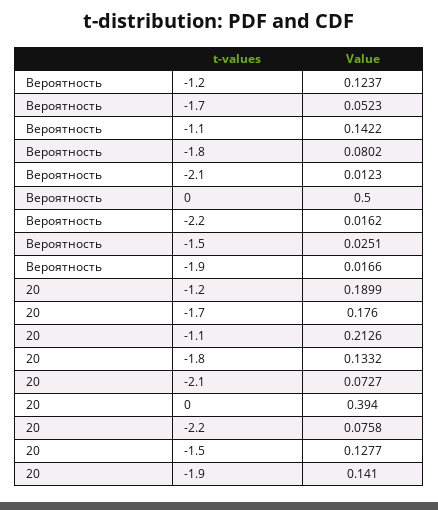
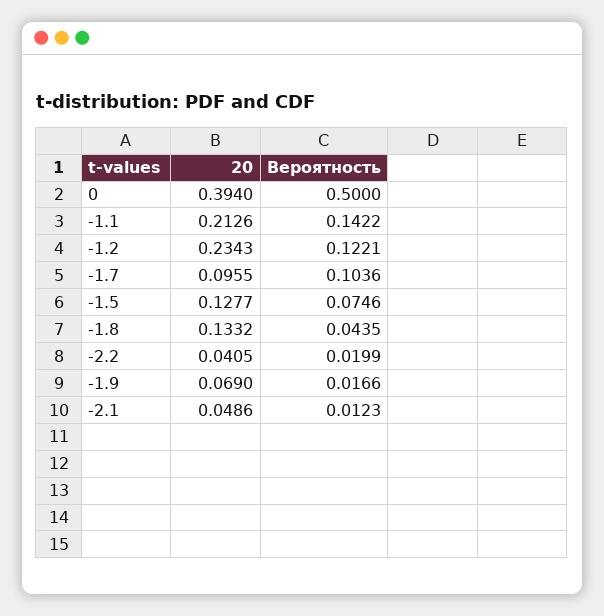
Вероятность, -1.2: 0.1237 -> 0.1221
Вероятность, -1.7: 0.0523 -> 0.1036
Вероятность, -1.8: 0.0802 -> 0.0435
Вероятность, -2.2: 0.0162 -> 0.0199
Вероятность, -1.5: 0.0251 -> 0.0746
20, -1.2: 0.1899 -> 0.2343
20, -1.7: 0.176 -> 0.0955
20, -2.1: 0.0727 -> 0.0486
20, -2.2: 0.0758 -> 0.0405
20, -1.9: 0.141 -> 0.069

